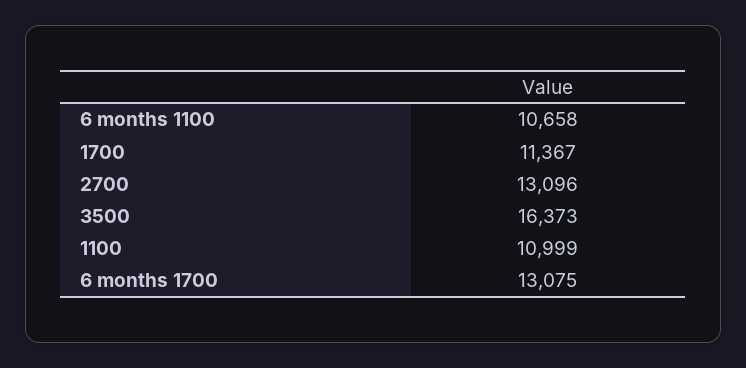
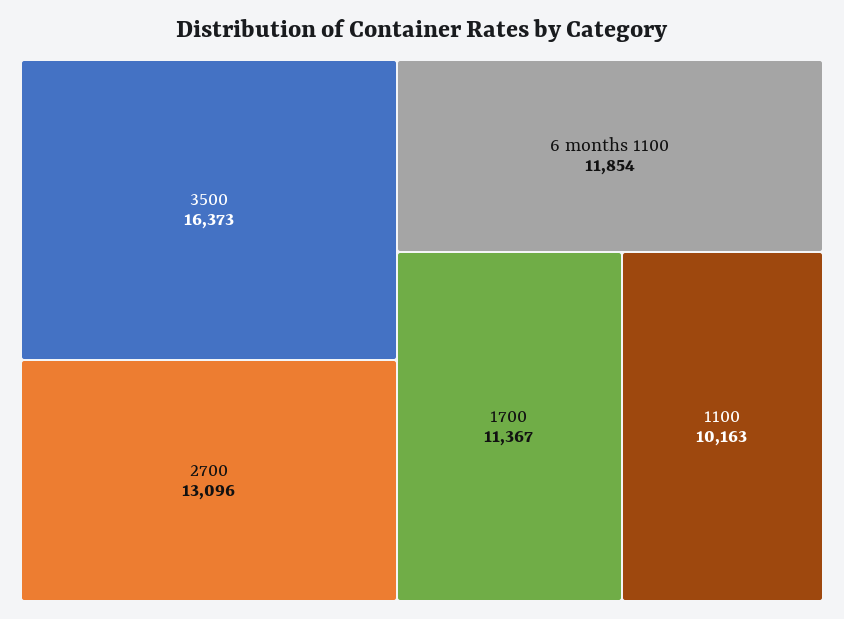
6 months 1100: 10658 -> 11854
1100: 10999 -> 10163
6 months 1700: 13075 -> none

